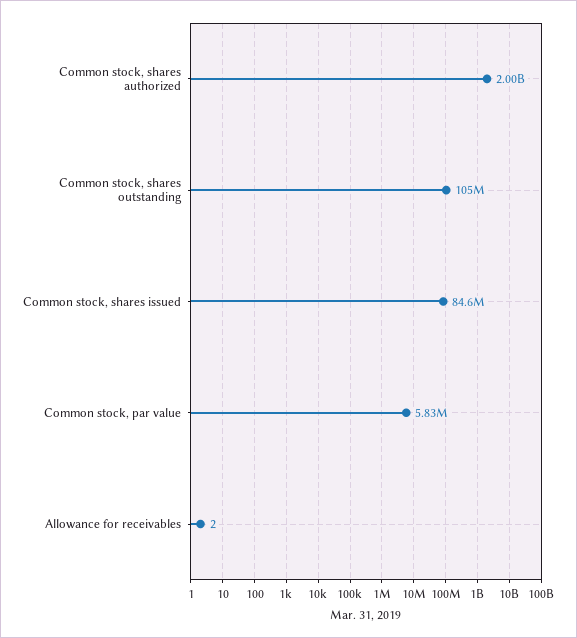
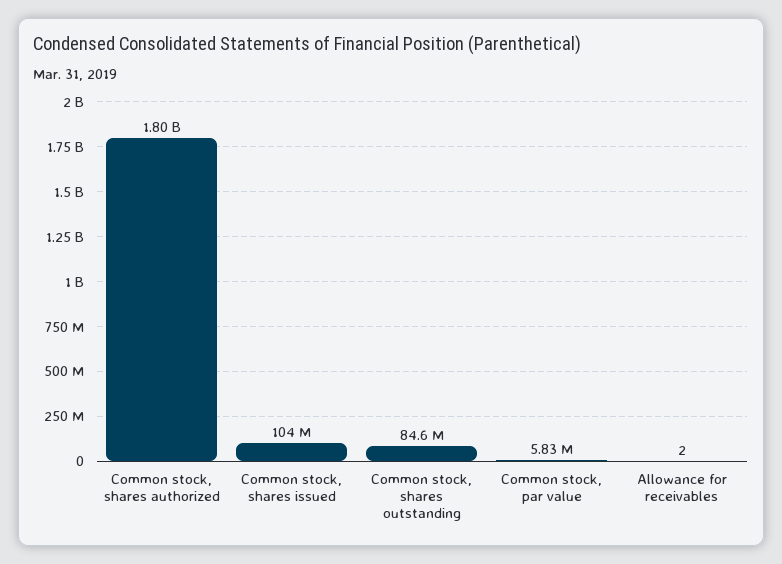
Common stock, shares authorized: 2000000000 -> 1800000000
Common stock, shares outstanding: 105000000 -> 84600000
Common stock, shares issued: 84600000 -> 104000000

